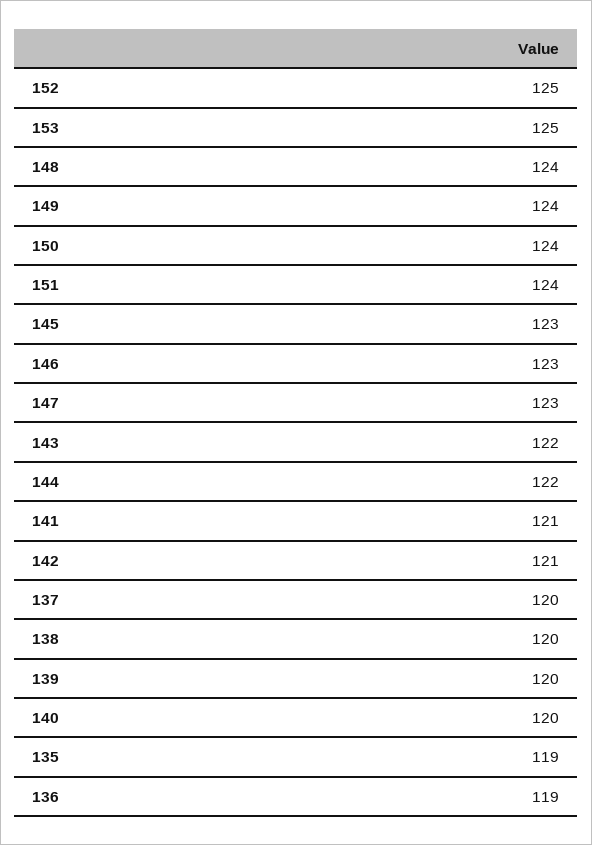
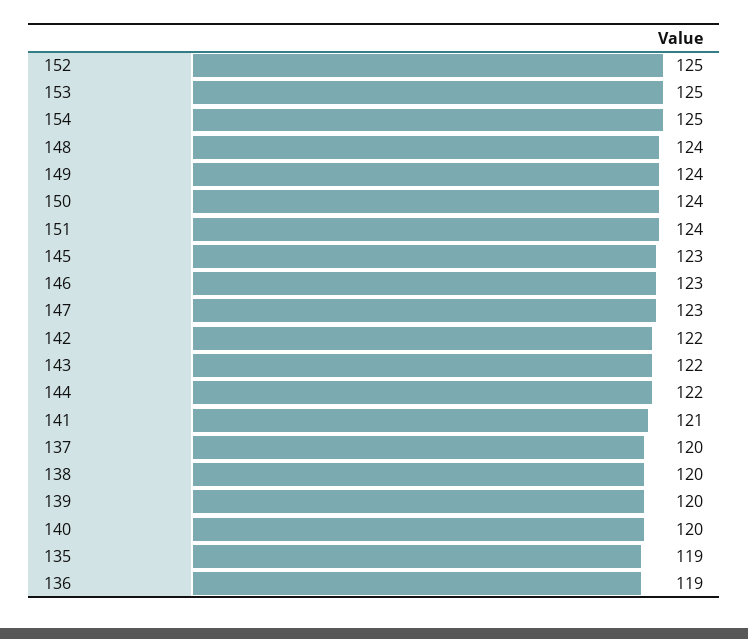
142: 121 -> 122
154: none -> 125

